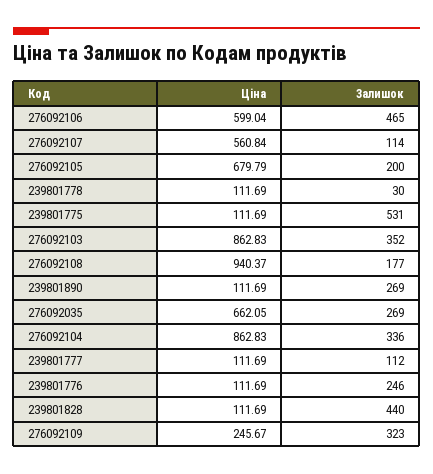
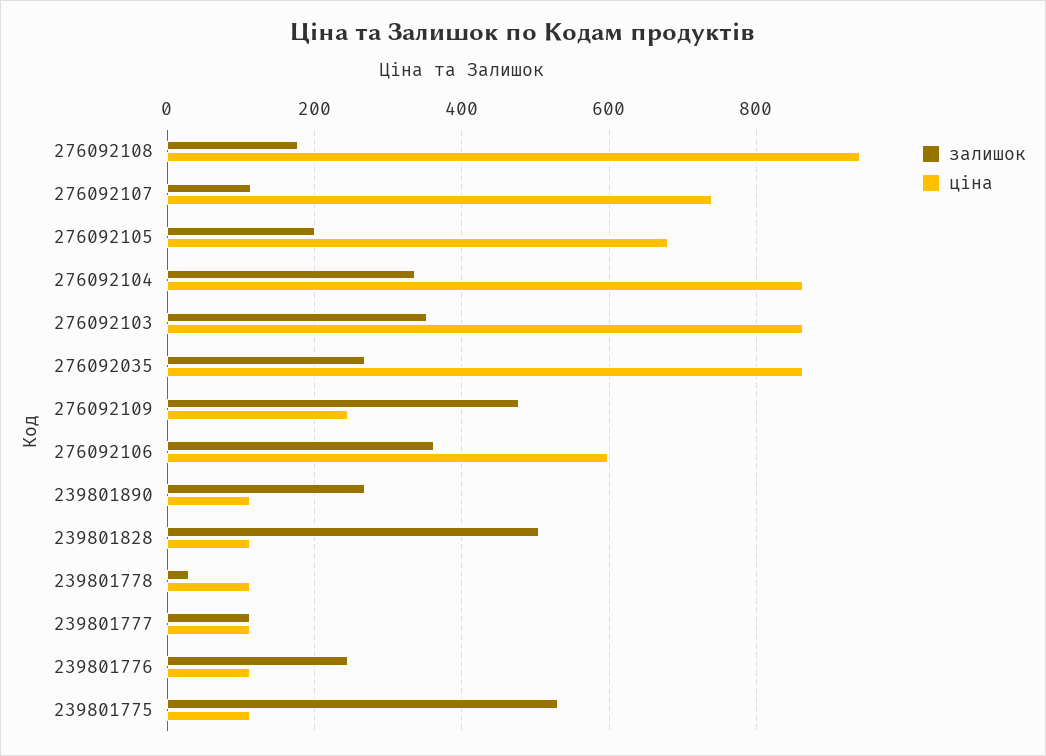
Залишок, 276092106: 465 -> 360
Ціна, 276092107: 560.84 -> 740
Ціна, 276092035: 662.05 -> 860
Залишок, 239801828: 440 -> 500
Залишок, 276092109: 323 -> 480

